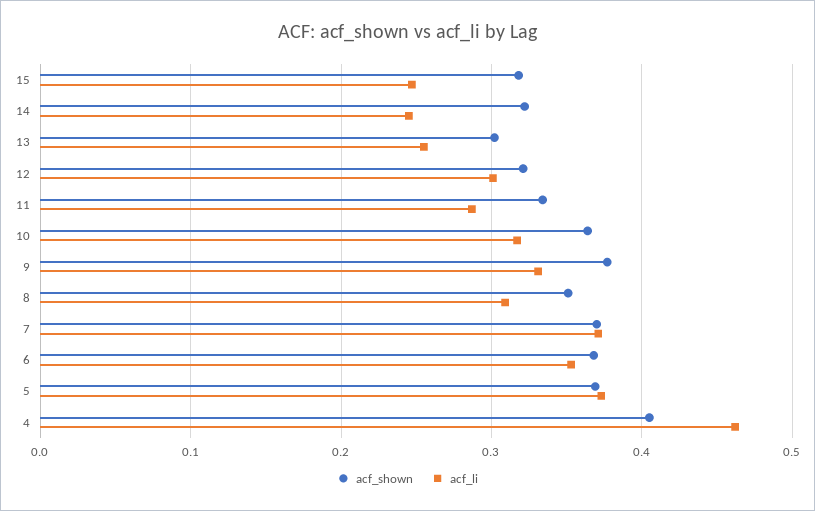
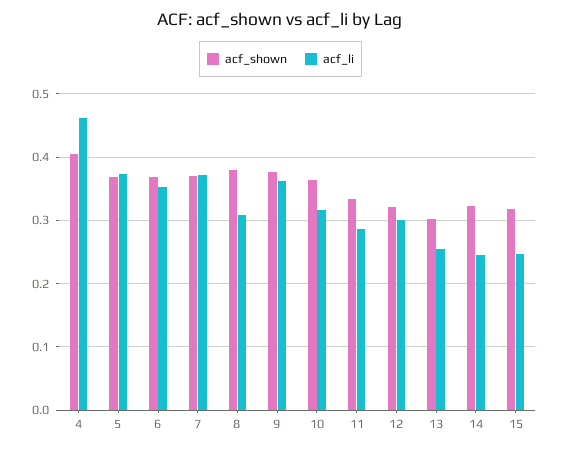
acf_li, 9: 0.33 -> 0.36
acf_shown, 8: 0.35 -> 0.38

